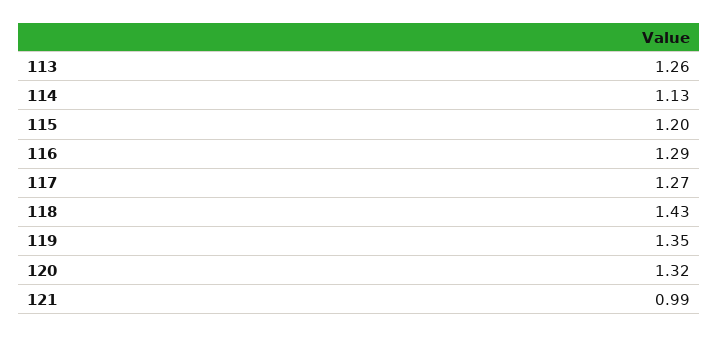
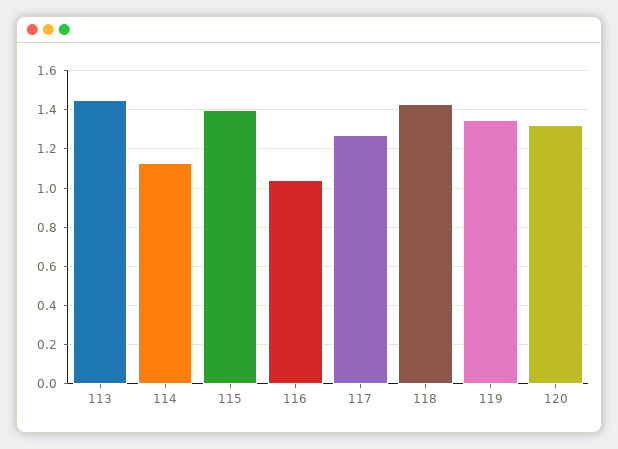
113: 1.26 -> 1.45
115: 1.2 -> 1.4
116: 1.29 -> 1.05
121: 0.99 -> none

